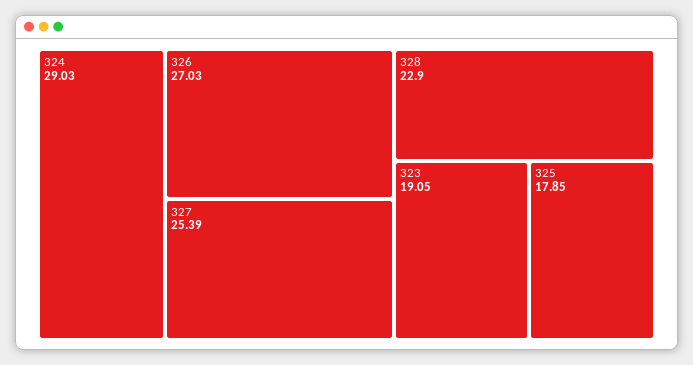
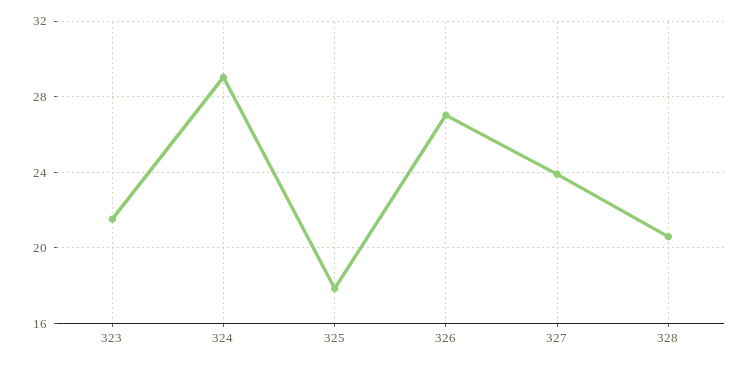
327: 25.39 -> 24
328: 22.9 -> 20.5
323: 19.05 -> 21.5

